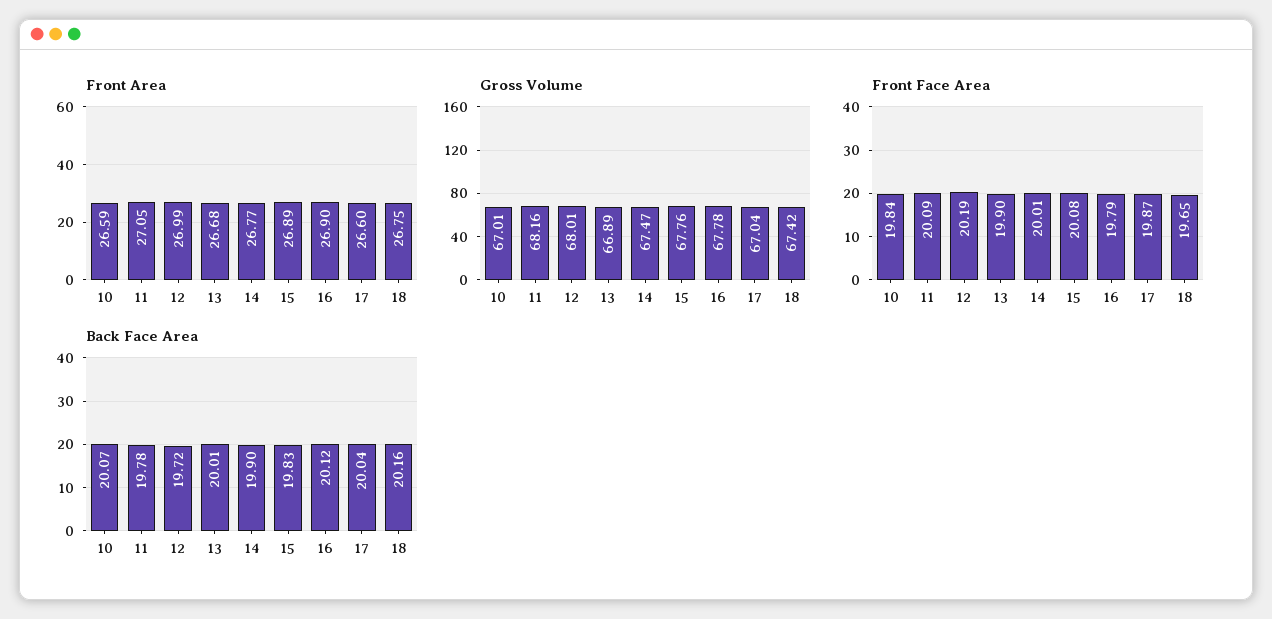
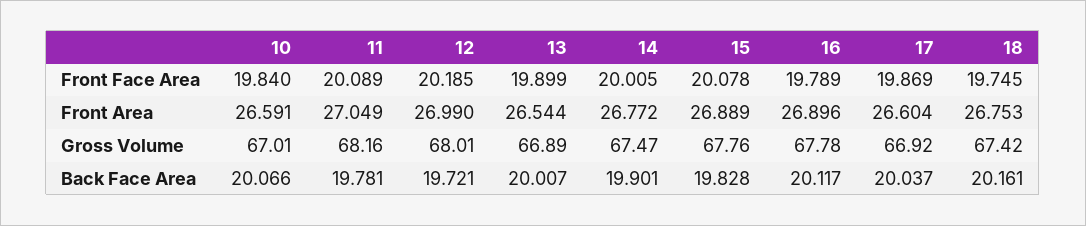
Front Area, 13: 26.68 -> 26.544
Gross Volume, 17: 67.04 -> 66.92
Front Face Area, 18: 19.65 -> 19.745

